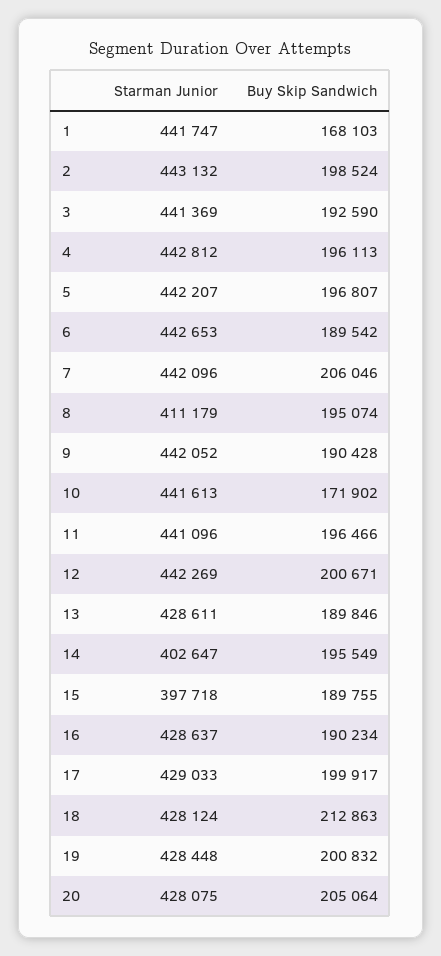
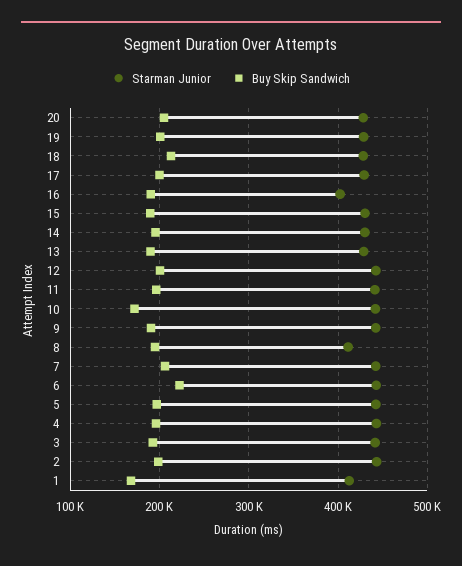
Starman Junior, 1: 441747 -> 410000
Buy Skip Sandwich, 6: 189542 -> 220000
Starman Junior, 14: 402647 -> 430000
Starman Junior, 15: 397718 -> 430000
Starman Junior, 16: 428637 -> 400000

